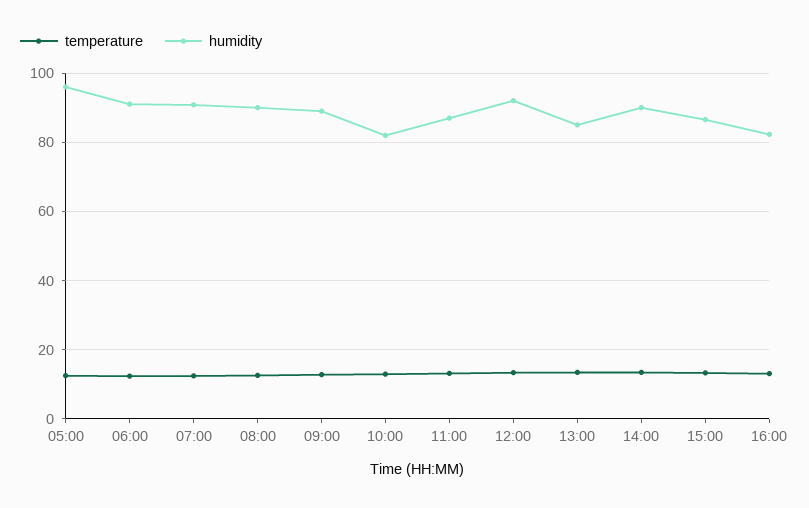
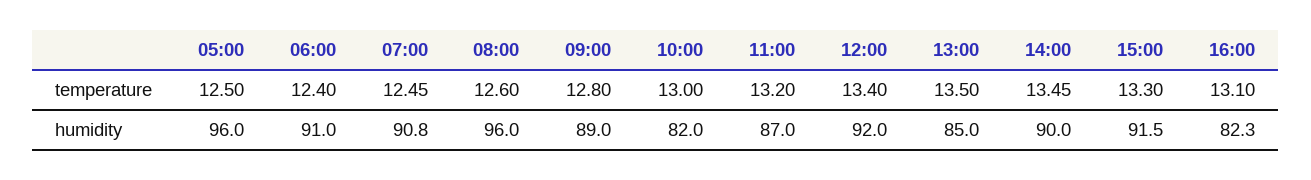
humidity, 08:00: 90 -> 96
humidity, 15:00: 86 -> 91.5

